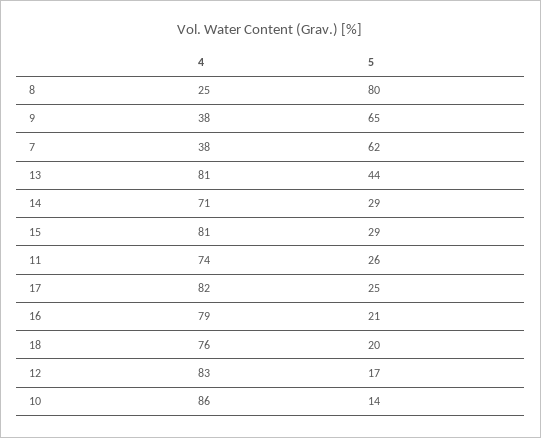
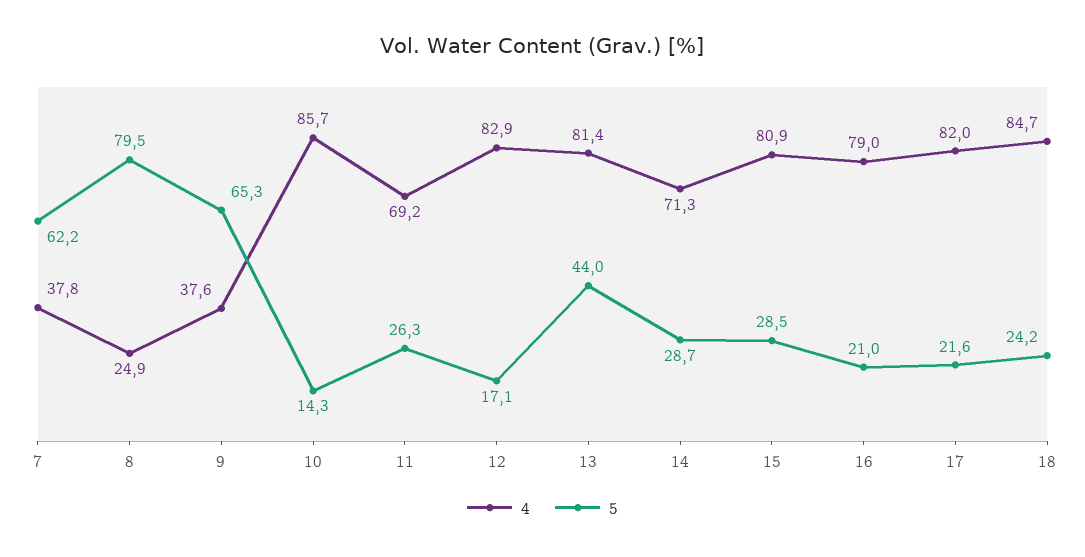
4, 11: 74 -> 69.2
5, 17: 25 -> 21.6
4, 18: 76 -> 84.7
5, 18: 20 -> 24.2

